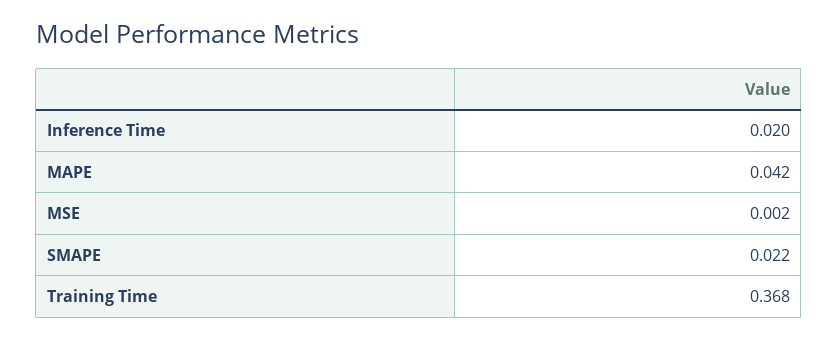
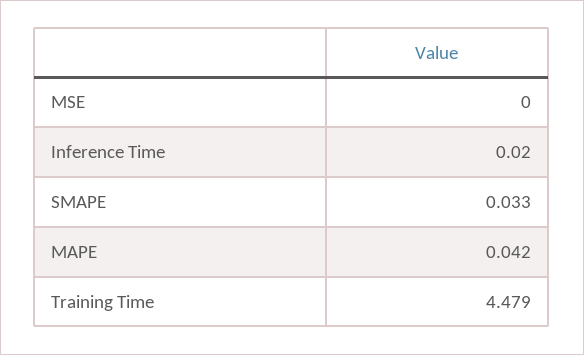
MSE: 0.002 -> 0
SMAPE: 0.022 -> 0.033
Training Time: 0.368 -> 4.479

